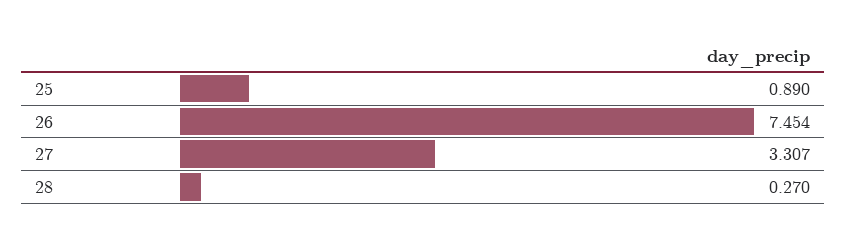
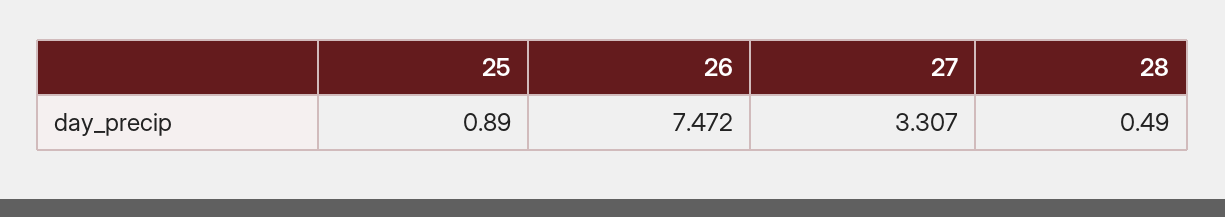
26: 7.454 -> 7.472
28: 0.27 -> 0.49

